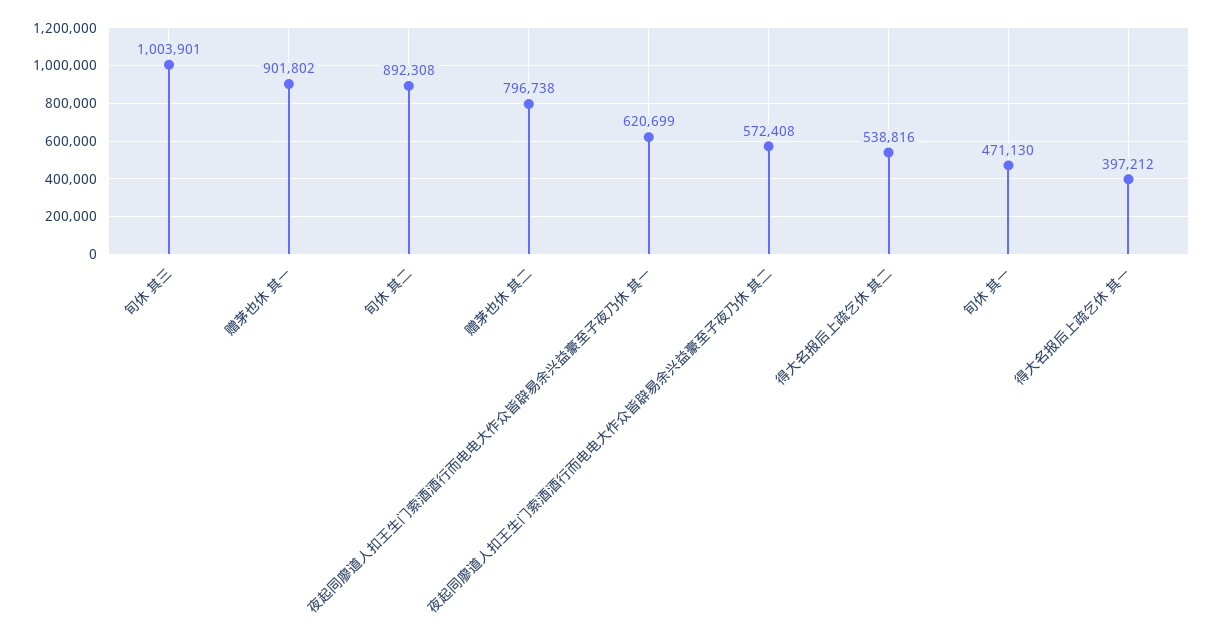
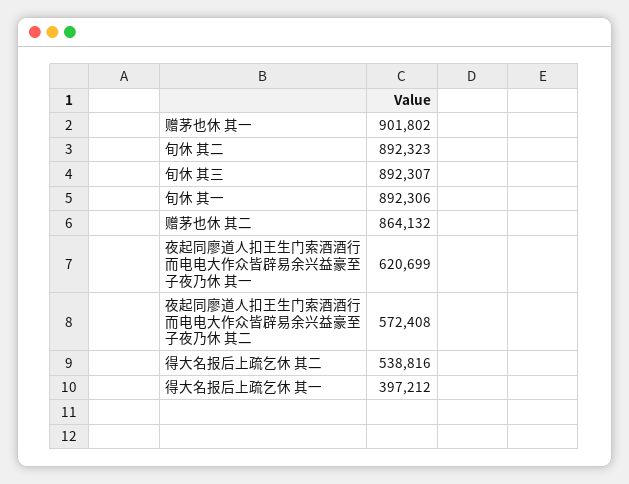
旬休 其三: 1003901 -> 892307
旬休 其二: 892308 -> 892323
赠茅也休 其二: 796738 -> 864132
旬休 其一: 471130 -> 892306

